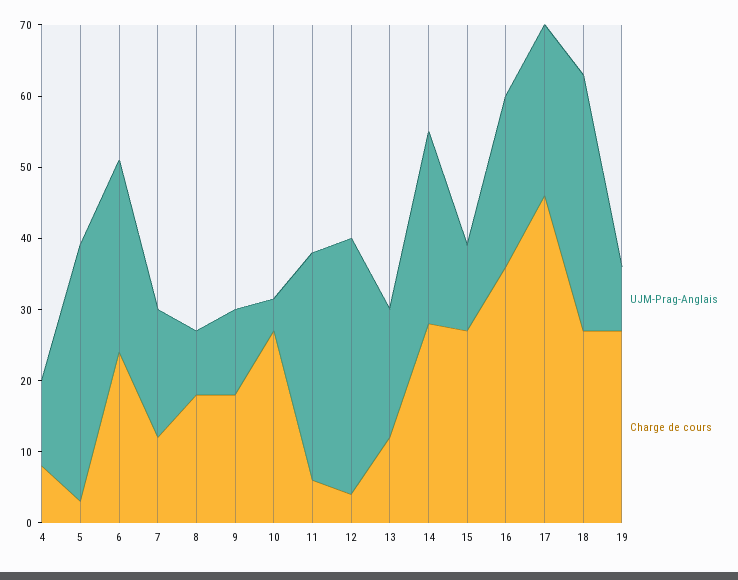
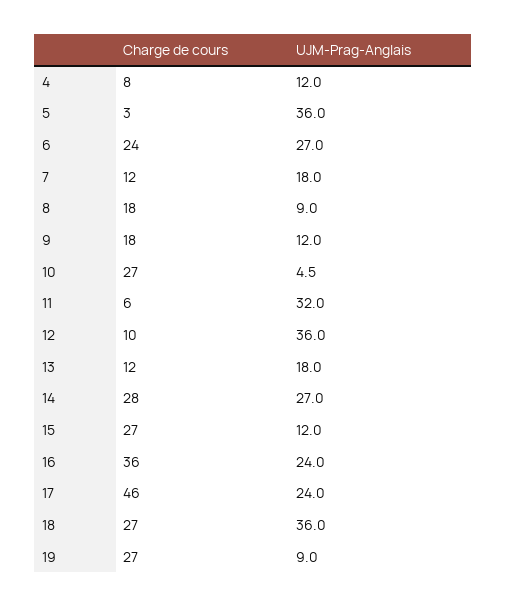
Charge de cours, 12: 4 -> 10

